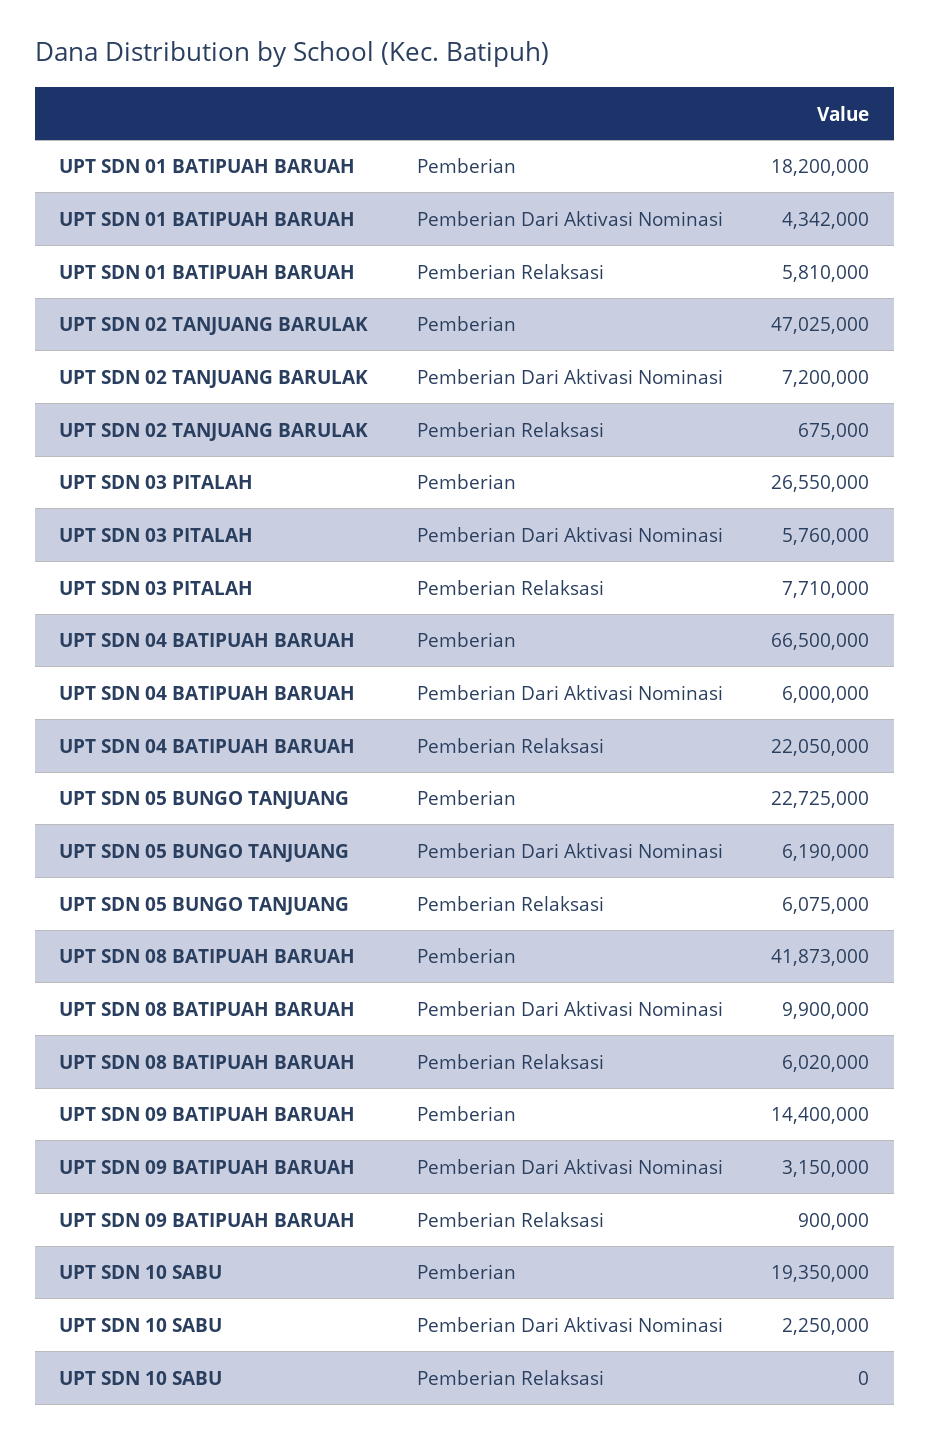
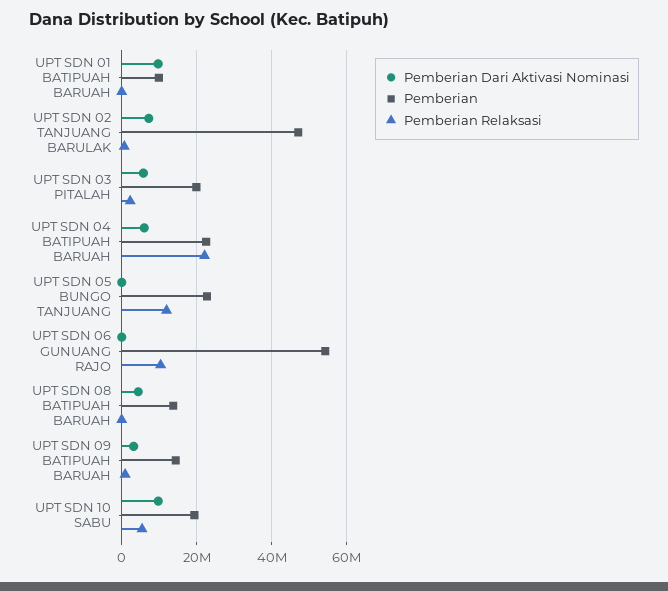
Pemberian, UPT SDN 01 BATIPUAH BARUAH: 18200000 -> 10000000
Pemberian Dari Aktivasi Nominasi, UPT SDN 01 BATIPUAH BARUAH: 4342000 -> 10000000
Pemberian Relaksasi, UPT SDN 01 BATIPUAH BARUAH: 5810000 -> 0
Pemberian, UPT SDN 03 PITALAH: 26550000 -> 20000000
Pemberian Relaksasi, UPT SDN 03 PITALAH: 7710000 -> 2000000
Pemberian, UPT SDN 04 BATIPUAH BARUAH: 66500000 -> 22000000
Pemberian Dari Aktivasi Nominasi, UPT SDN 05 BUNGO TANJUANG: 6190000 -> 0
Pemberian Relaksasi, UPT SDN 05 BUNGO TANJUANG: 6075000 -> 12000000
Pemberian, UPT SDN 08 BATIPUAH BARUAH: 41873000 -> 14000000
Pemberian Dari Aktivasi Nominasi, UPT SDN 08 BATIPUAH BARUAH: 9900000 -> 4000000
Pemberian Relaksasi, UPT SDN 08 BATIPUAH BARUAH: 6020000 -> 0
Pemberian Dari Aktivasi Nominasi, UPT SDN 10 SABU: 2250000 -> 10000000
Pemberian Relaksasi, UPT SDN 10 SABU: 0 -> 6000000
Pemberian Dari Aktivasi Nominasi, UPT SDN 06 GUNUANG RAJO: none -> 0
Pemberian, UPT SDN 06 GUNUANG RAJO: none -> 54000000
Pemberian Relaksasi, UPT SDN 06 GUNUANG RAJO: none -> 10000000

